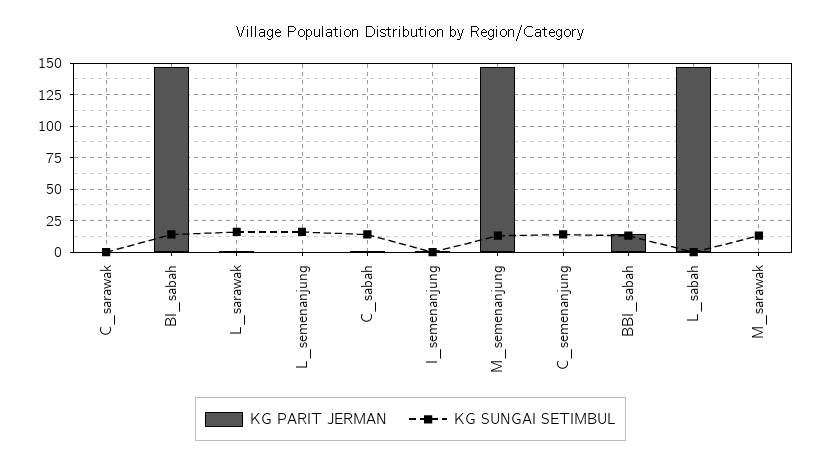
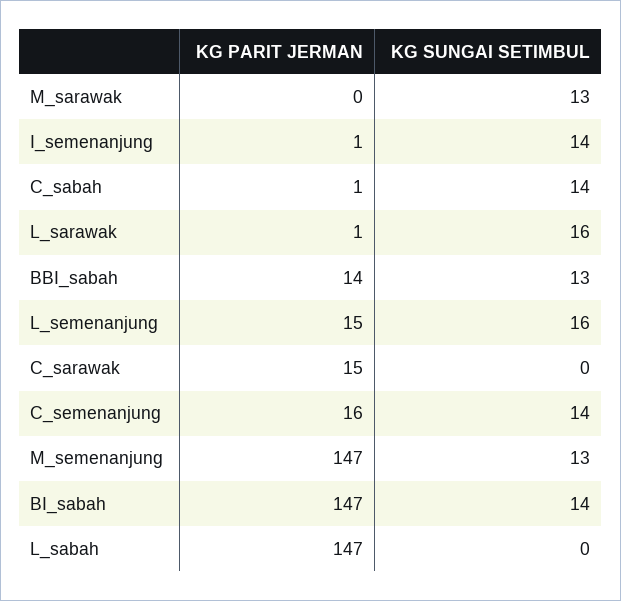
KG PARIT JERMAN, C_sarawak: 0 -> 15
KG PARIT JERMAN, L_semenanjung: 0 -> 15
KG SUNGAI SETIMBUL, I_semenanjung: 0 -> 14
KG PARIT JERMAN, C_semenanjung: 0 -> 16

